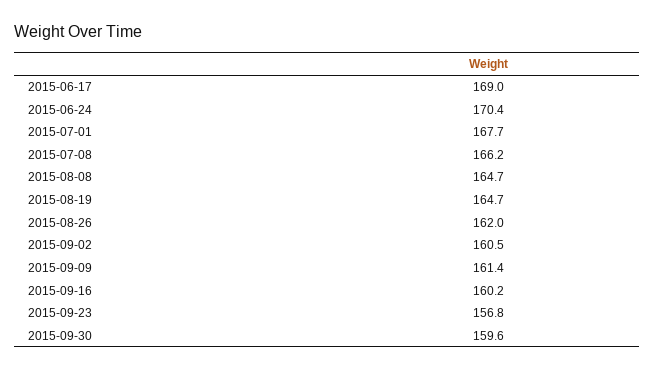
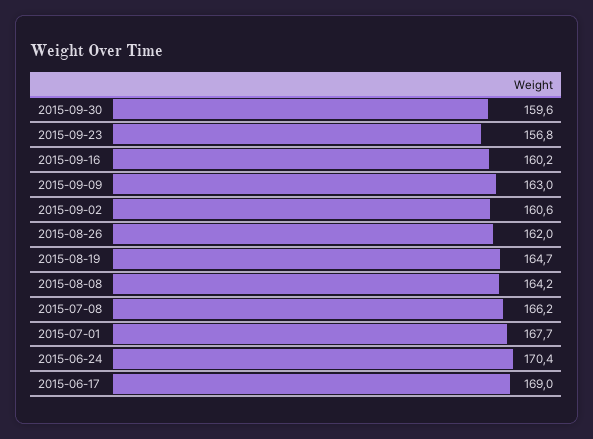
2015-08-08: 164.7 -> 164.2
2015-09-02: 160.5 -> 160.6
2015-09-09: 161.4 -> 163

